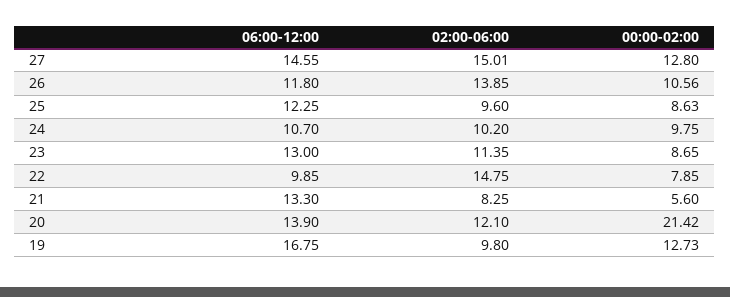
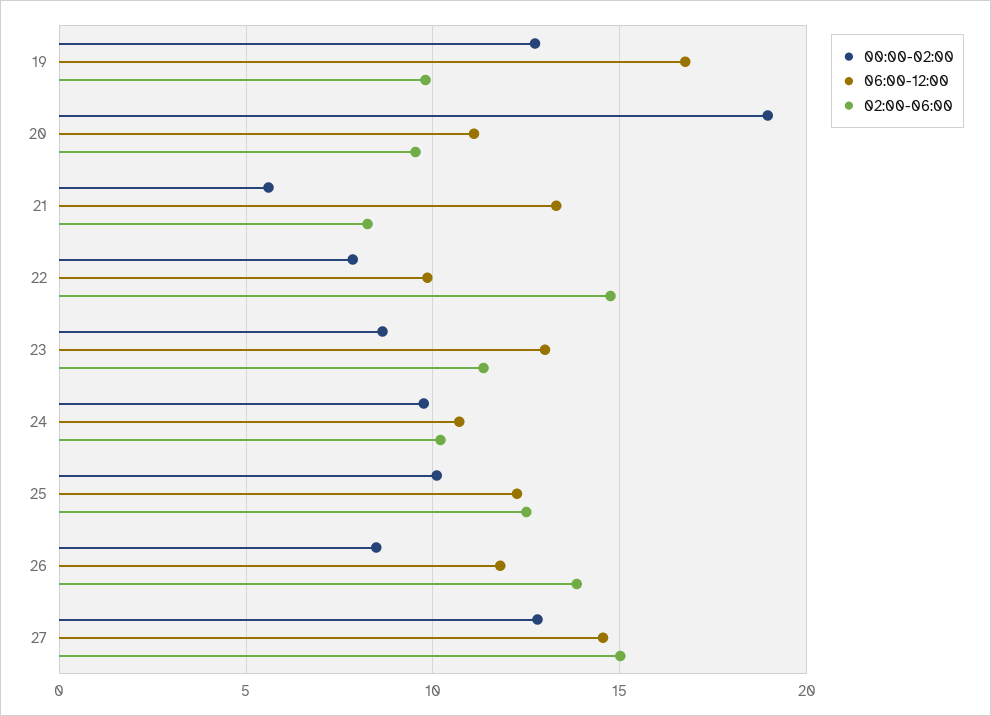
00:00-02:00, 26: 10.56 -> 8.5
02:00-06:00, 25: 9.6 -> 12.5
00:00-02:00, 25: 8.63 -> 10
06:00-12:00, 20: 13.9 -> 11
02:00-06:00, 20: 12.1 -> 9.5
00:00-02:00, 20: 21.42 -> 19

